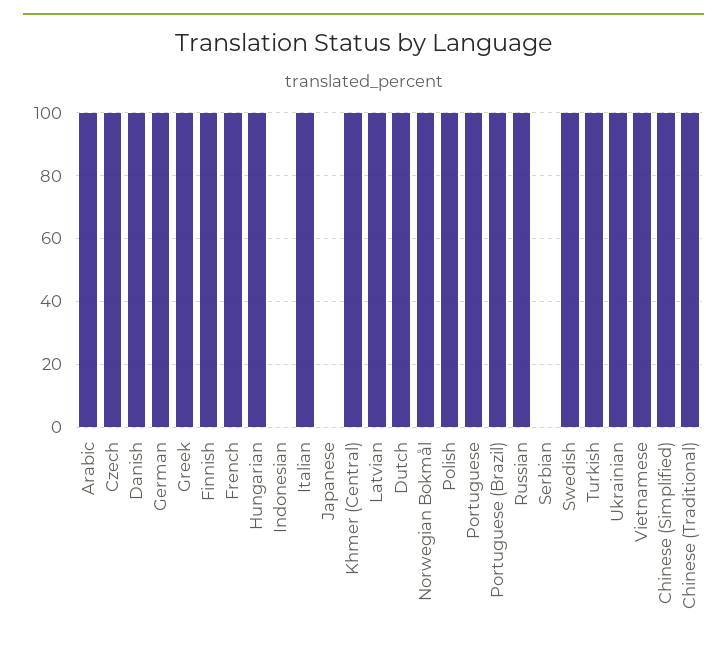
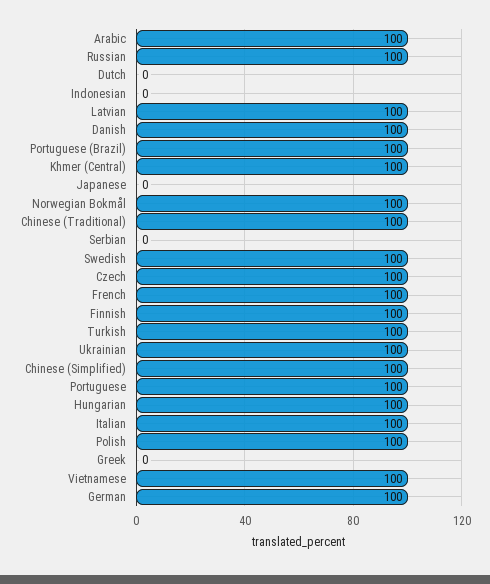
Greek: 100 -> 0
Dutch: 100 -> 0

